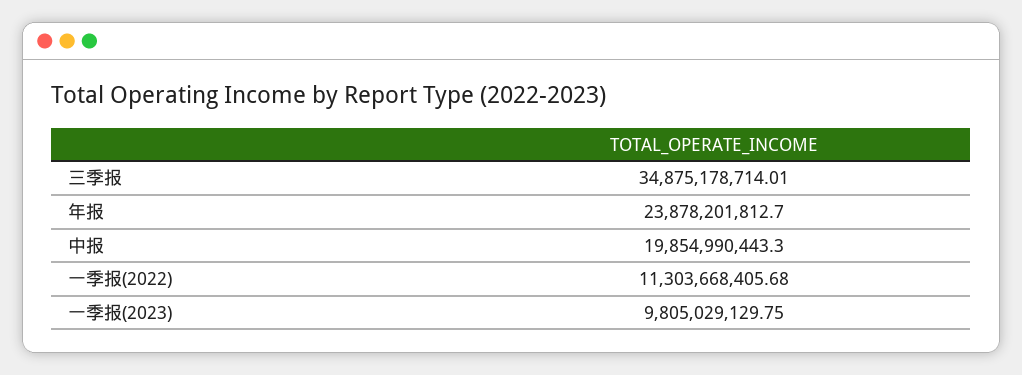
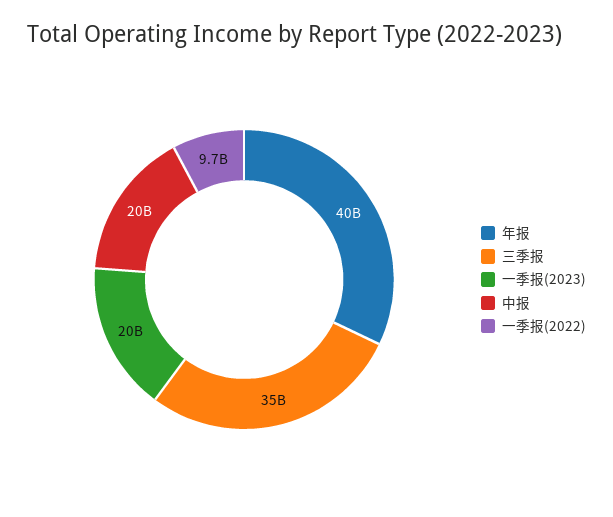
年报: 23878201812.7 -> 40000000000
一季报(2022): 11303668405.68 -> 9700000000
一季报(2023): 9805029129.75 -> 20000000000

